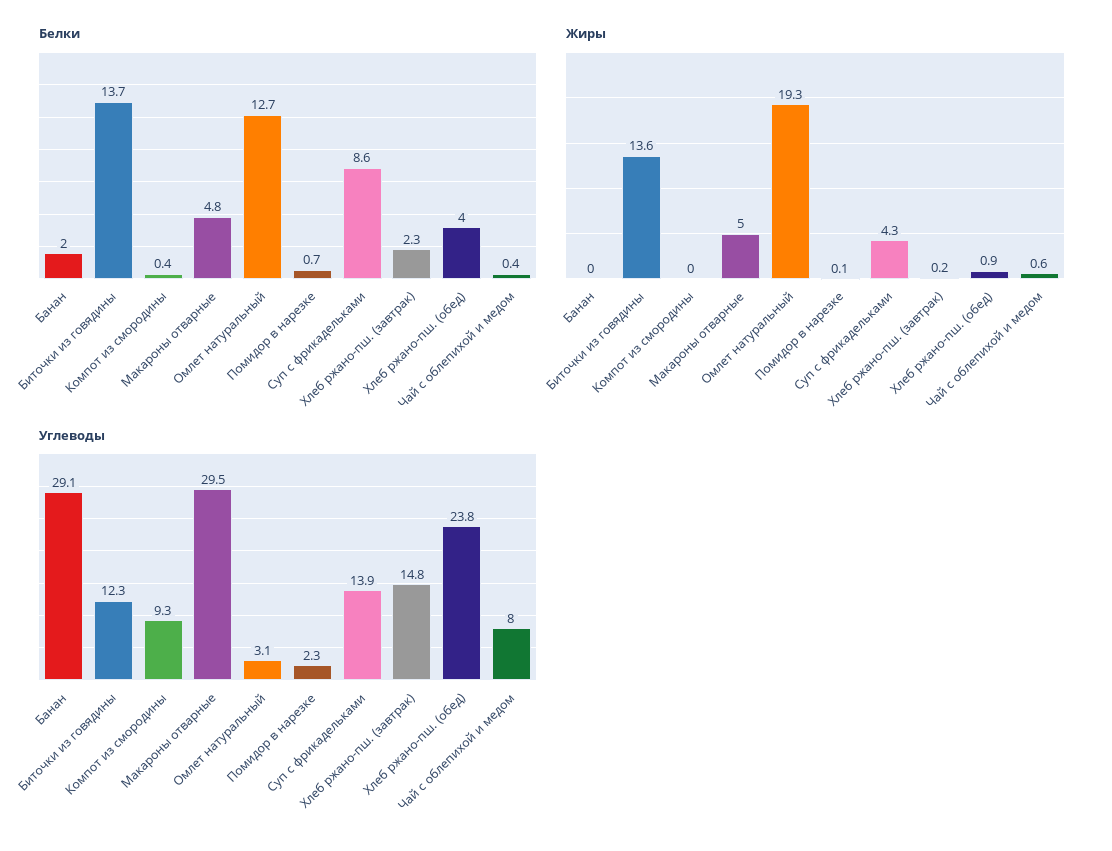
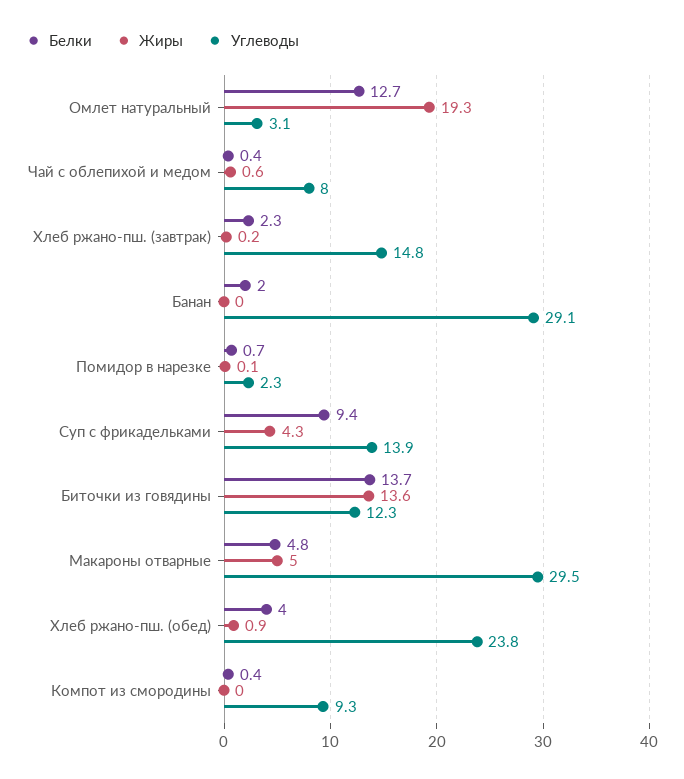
Белки, Суп с фрикадельками: 8.6 -> 9.4

